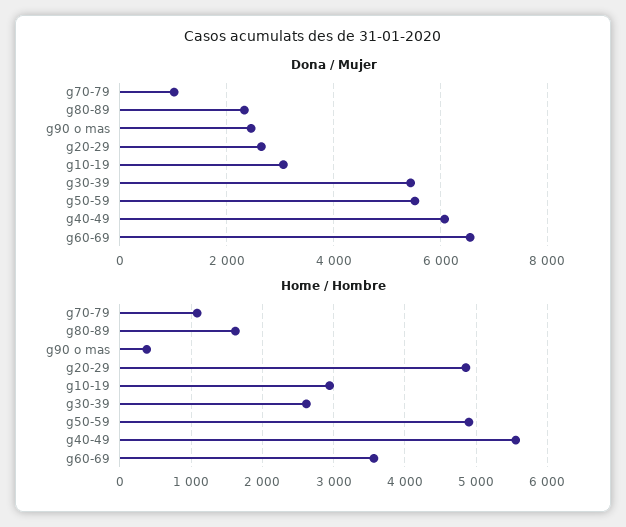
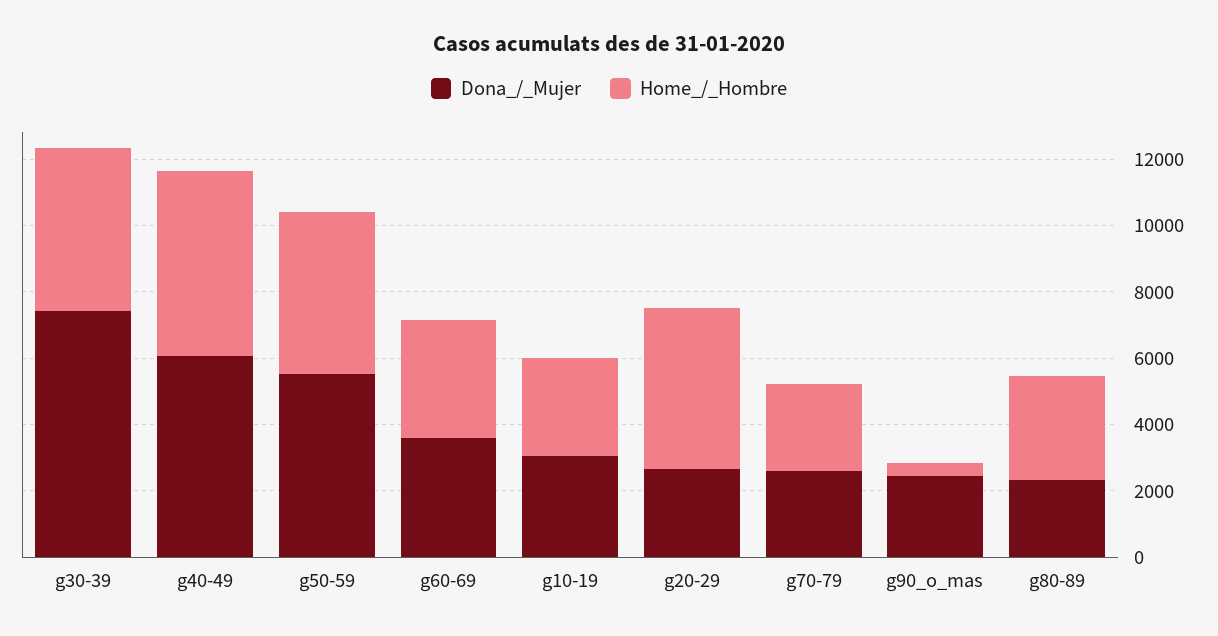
Dona / Mujer, g70-79: 1000 -> 2500
Dona / Mujer, g30-39: 5400 -> 7500
Dona / Mujer, g60-69: 6600 -> 3500
Home / Hombre, g70-79: 1100 -> 2500
Home / Hombre, g80-89: 1600 -> 3000
Home / Hombre, g30-39: 2600 -> 5000

